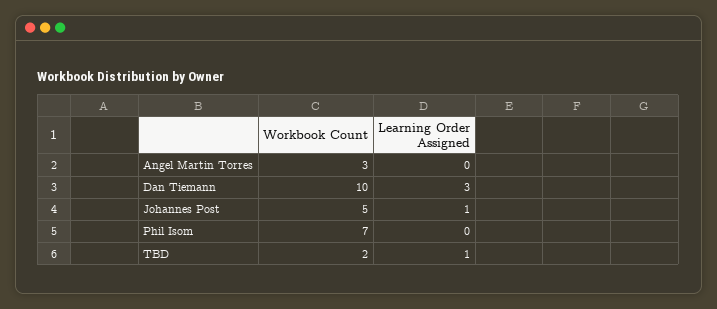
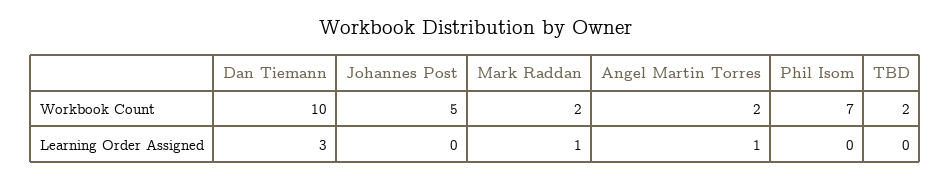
Workbook Count, Angel Martin Torres: 3 -> 2
Learning Order Assigned, Angel Martin Torres: 0 -> 1
Learning Order Assigned, Johannes Post: 1 -> 0
Learning Order Assigned, TBD: 1 -> 0
Workbook Count, Mark Raddan: none -> 2
Learning Order Assigned, Mark Raddan: none -> 1

